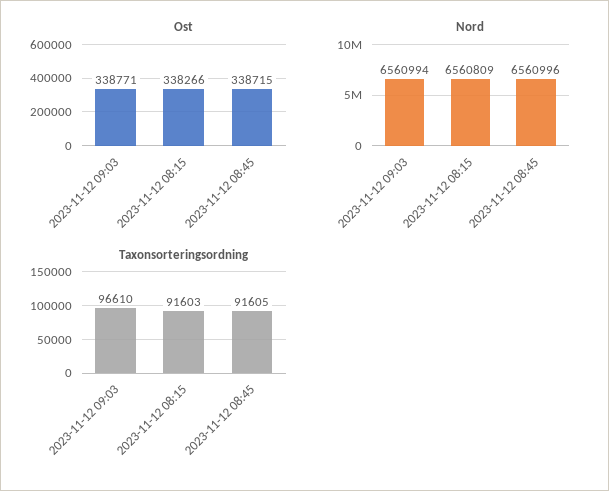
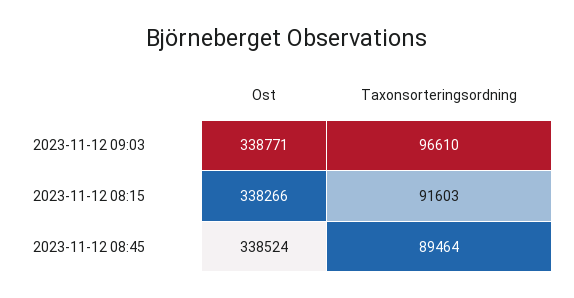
Ost, 2023-11-12 08:45: 338715 -> 338524
Nord, 2023-11-12 09:03: 6560994 -> none
Nord, 2023-11-12 08:15: 6560809 -> none
Nord, 2023-11-12 08:45: 6560996 -> none
Taxonsorteringsordning, 2023-11-12 08:45: 91605 -> 89464

